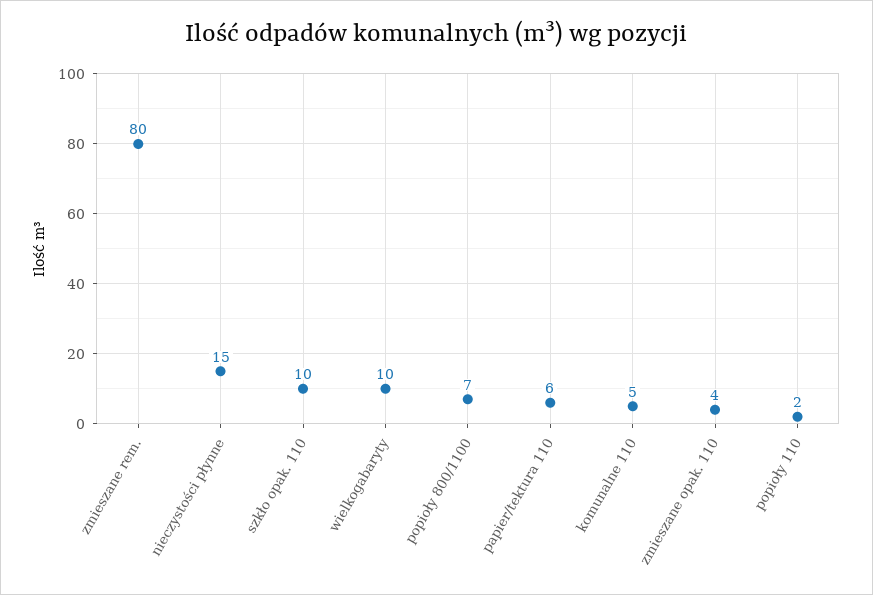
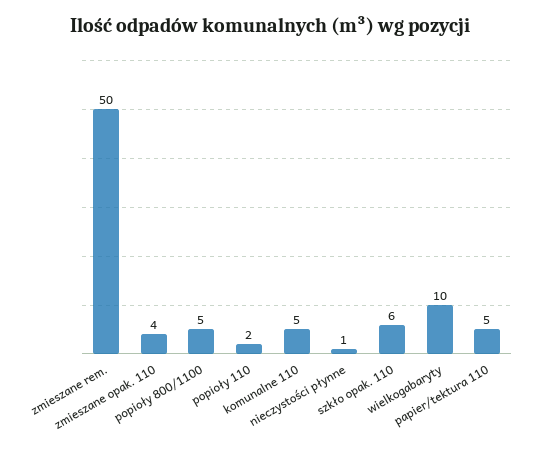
zmieszane rem.: 80 -> 50
nieczystości płynne: 15 -> 1
szkło opak. 110: 10 -> 6
popioły 800/1100: 7 -> 5
papier/tektura 110: 6 -> 5

